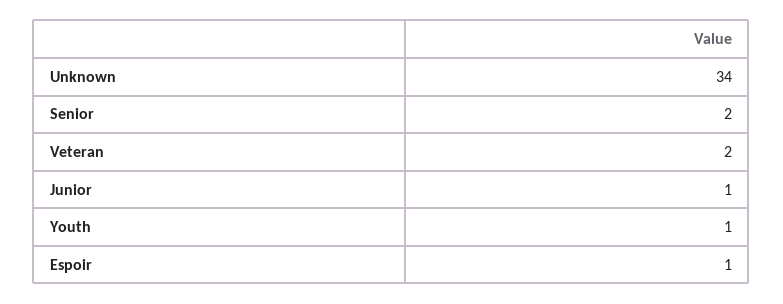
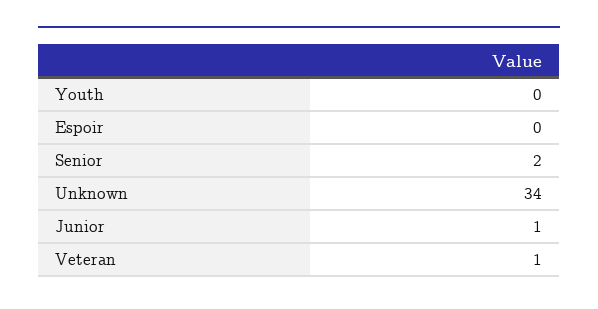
Veteran: 2 -> 1
Youth: 1 -> 0
Espoir: 1 -> 0

